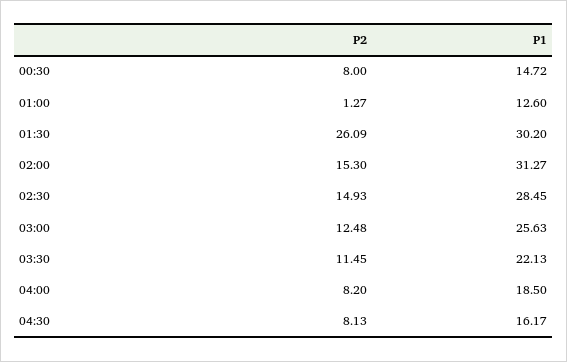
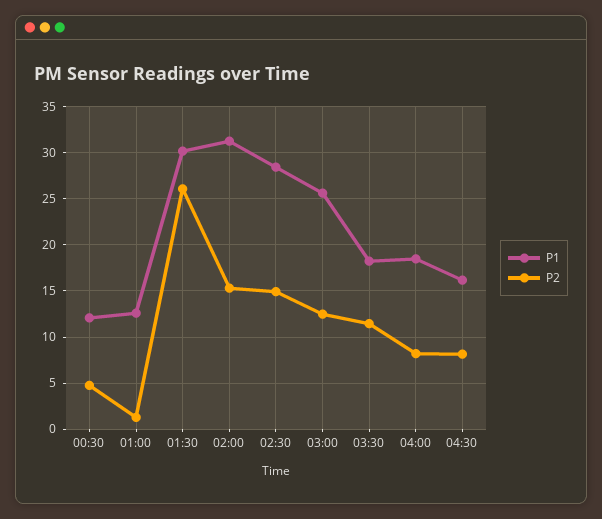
P2, 00:30: 8 -> 5
P1, 00:30: 14.72 -> 12
P1, 03:30: 22.13 -> 18

